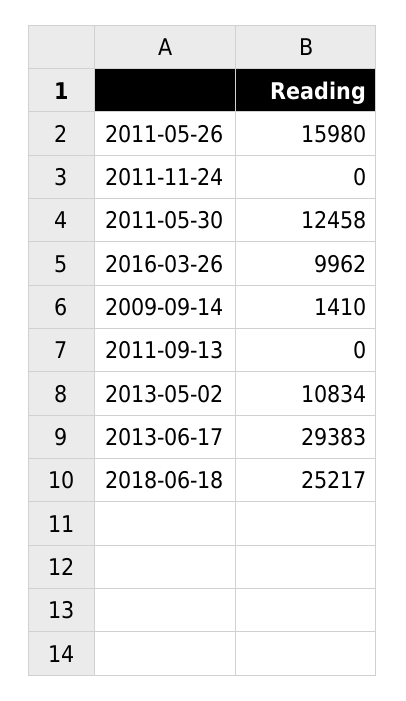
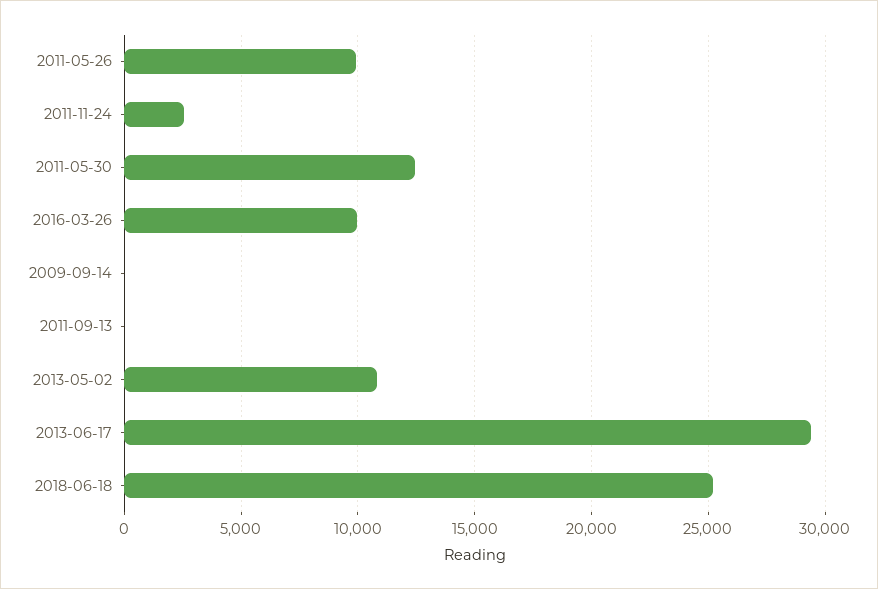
2011-05-26: 15980 -> 10000
2011-11-24: 0 -> 2500
2009-09-14: 1410 -> 0

